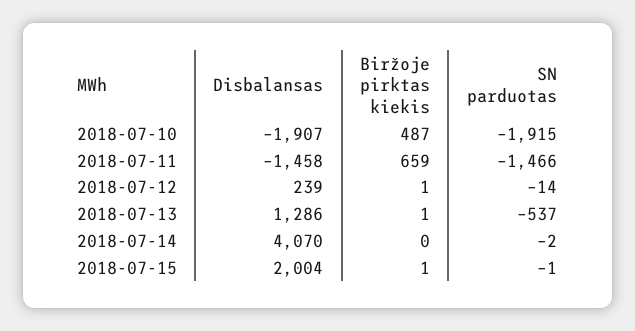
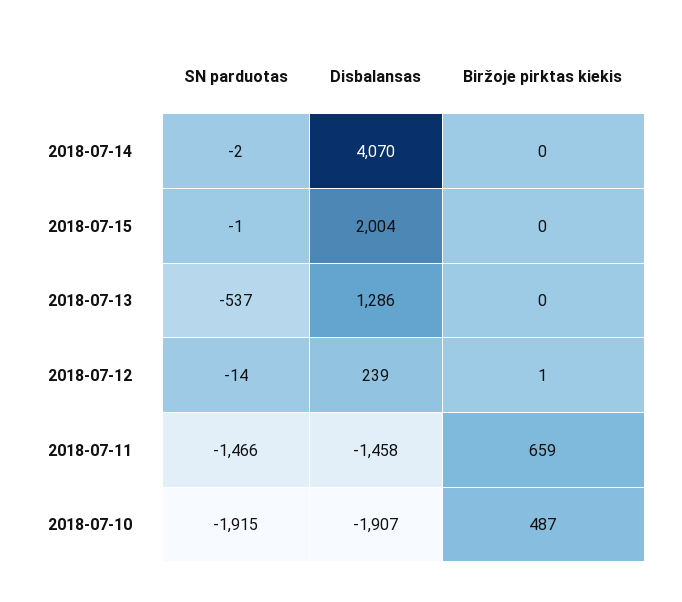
Biržoje pirktas kiekis, 2018-07-13: 1 -> 0
Biržoje pirktas kiekis, 2018-07-15: 1 -> 0

